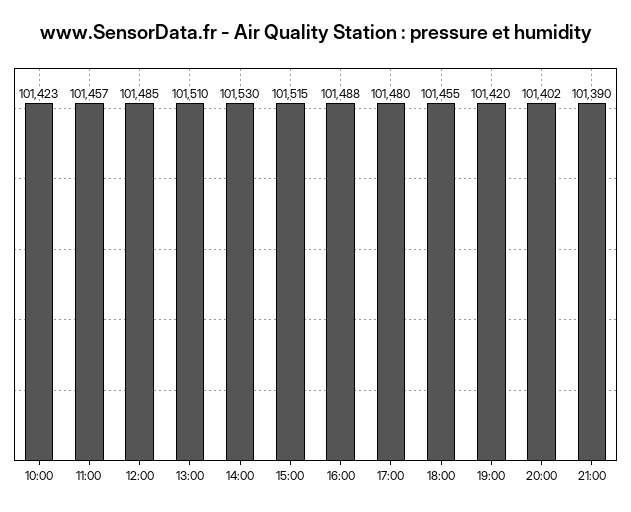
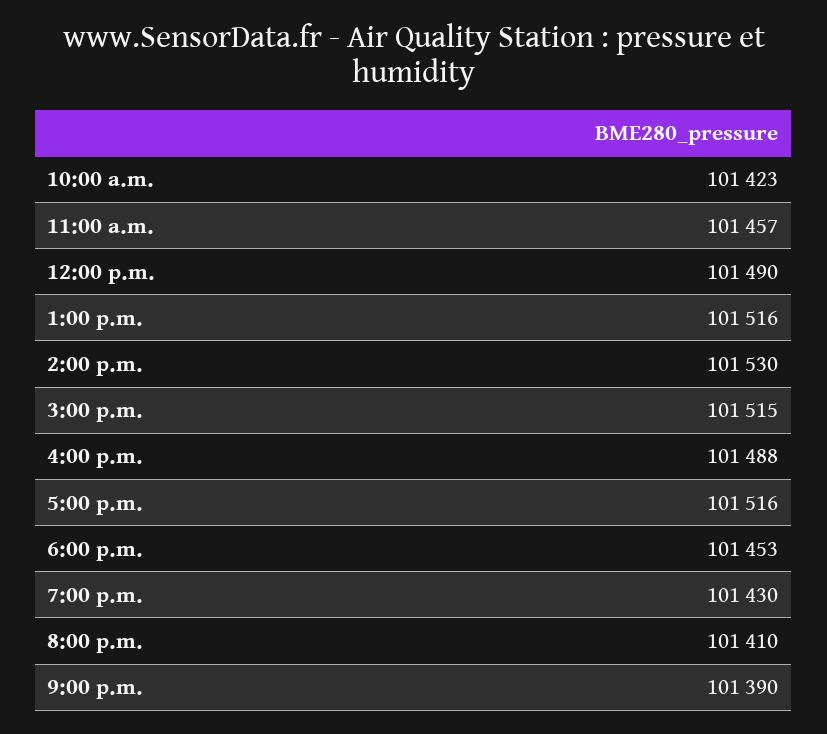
12:00: 101485 -> 101490
13:00: 101510 -> 101516
17:00: 101480 -> 101516
18:00: 101455 -> 101453
19:00: 101420 -> 101430
20:00: 101402 -> 101410

